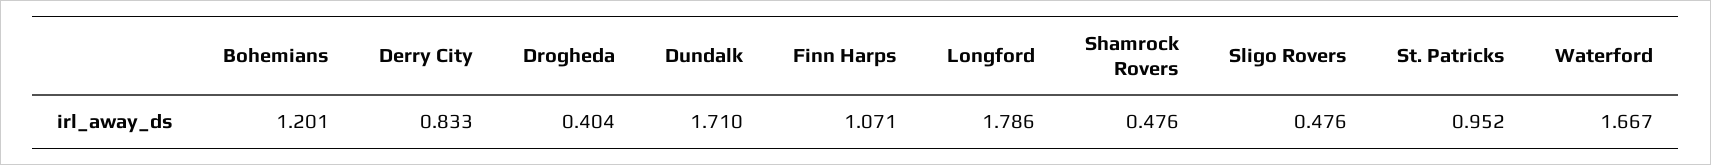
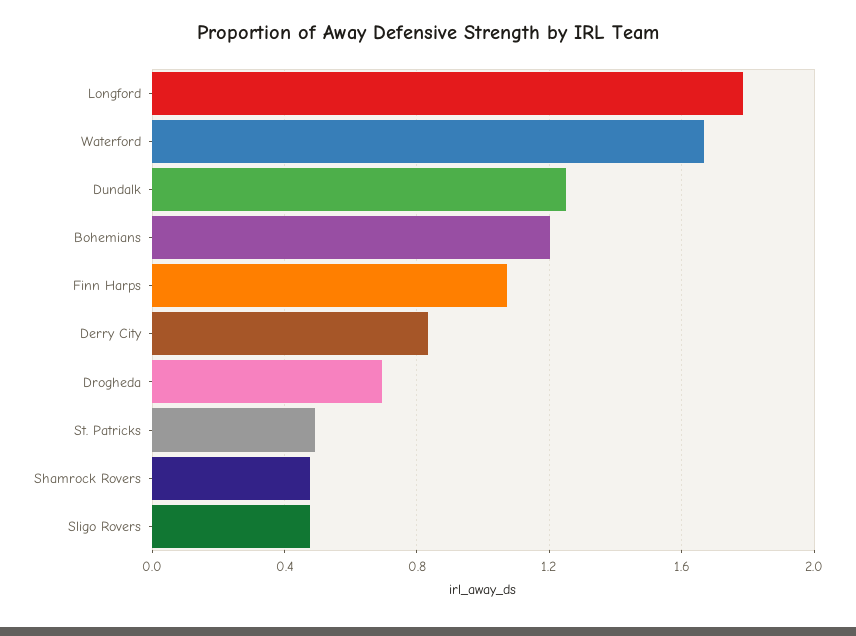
Drogheda: 0.404 -> 0.7
Dundalk: 1.71 -> 1.25
St. Patricks: 0.952 -> 0.5

